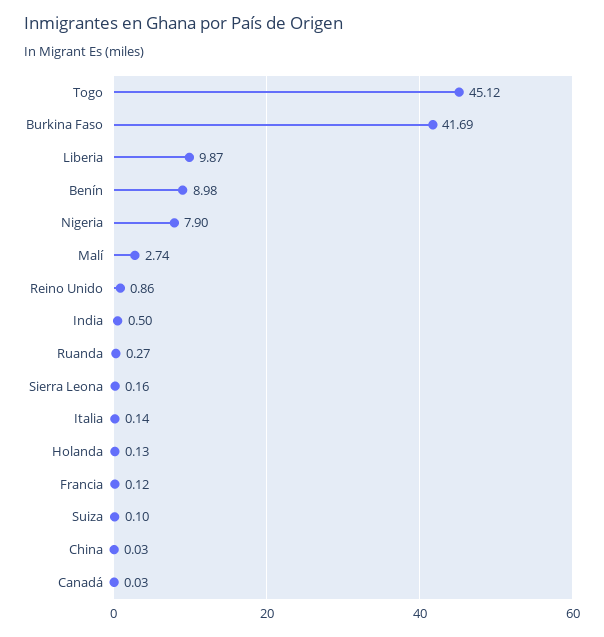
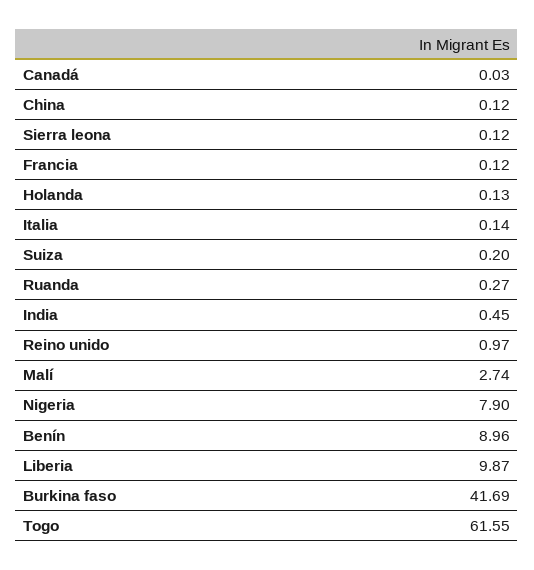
Togo: 45.12 -> 61.55
Benín: 8.98 -> 8.96
Reino Unido: 0.86 -> 0.97
India: 0.5 -> 0.45
Sierra Leona: 0.16 -> 0.12
Suiza: 0.1 -> 0.2
China: 0.03 -> 0.12

